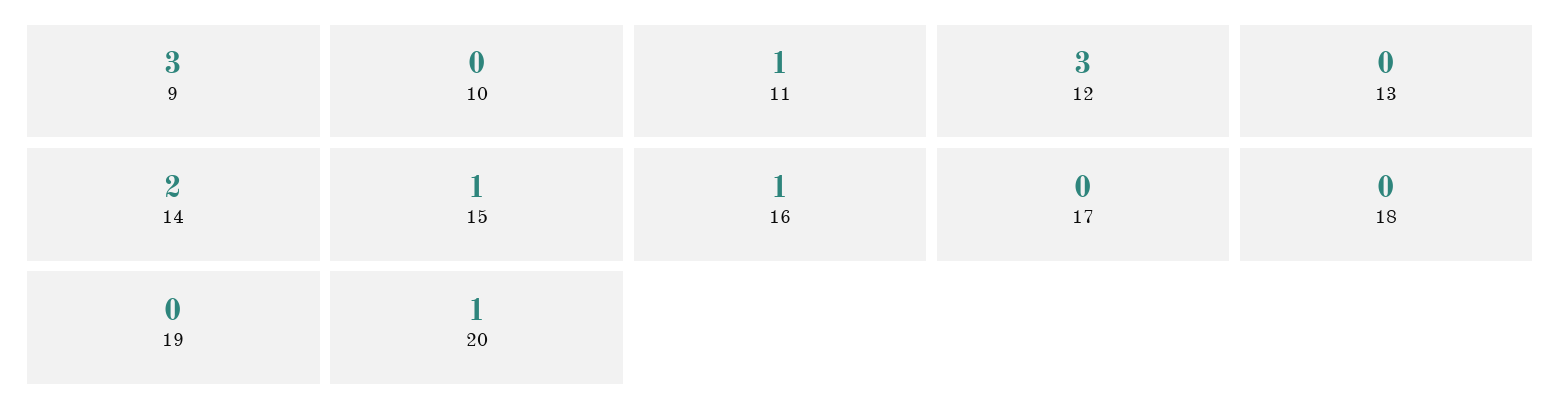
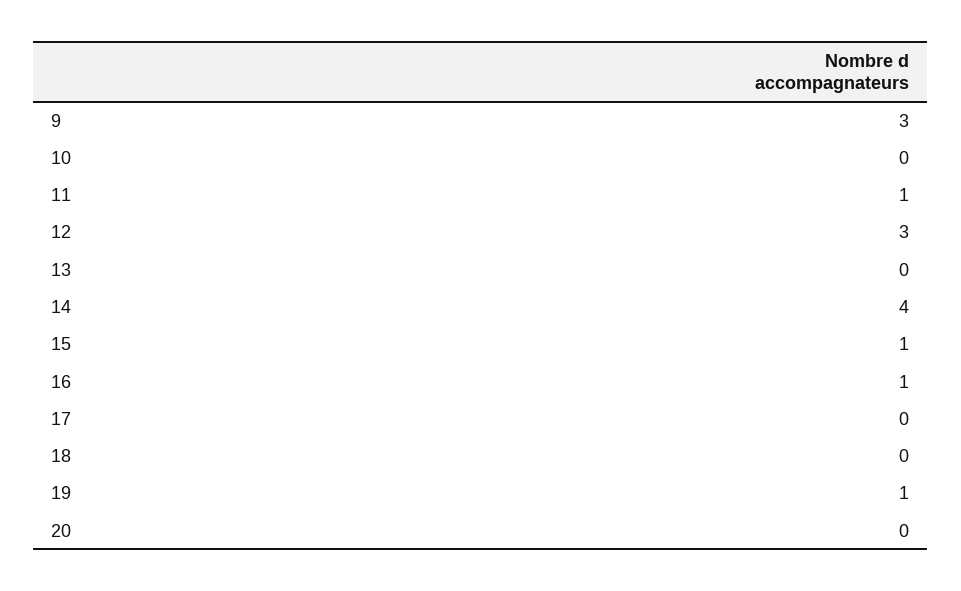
14: 2 -> 4
19: 0 -> 1
20: 1 -> 0

